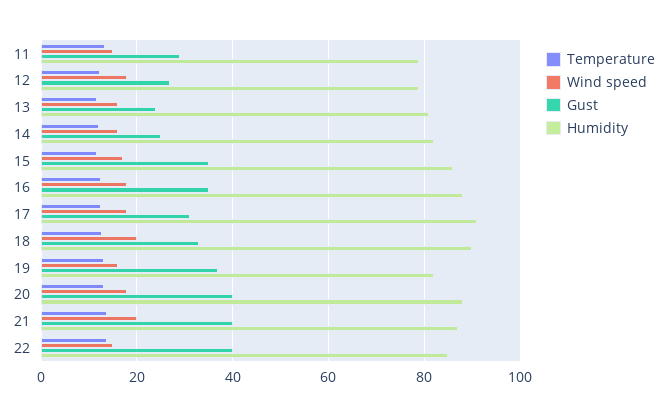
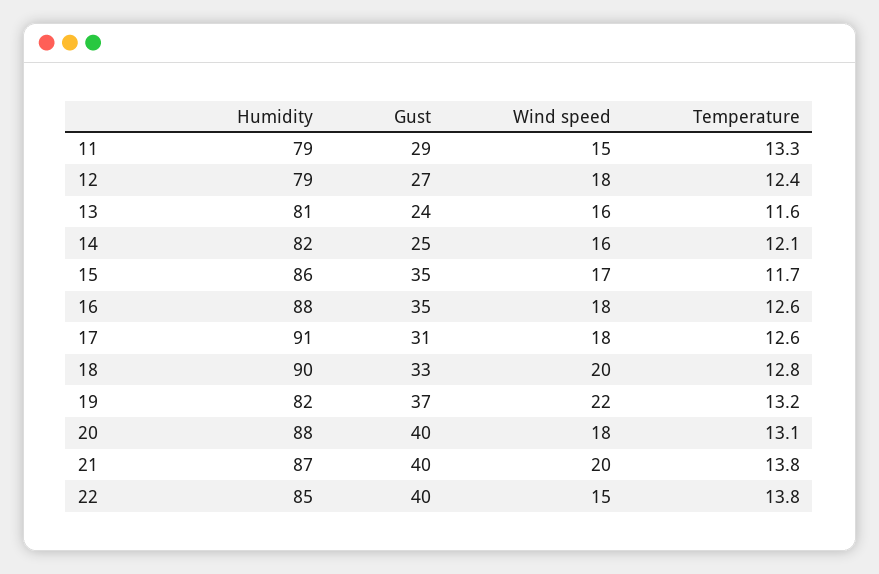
Wind speed, 19: 16 -> 22

